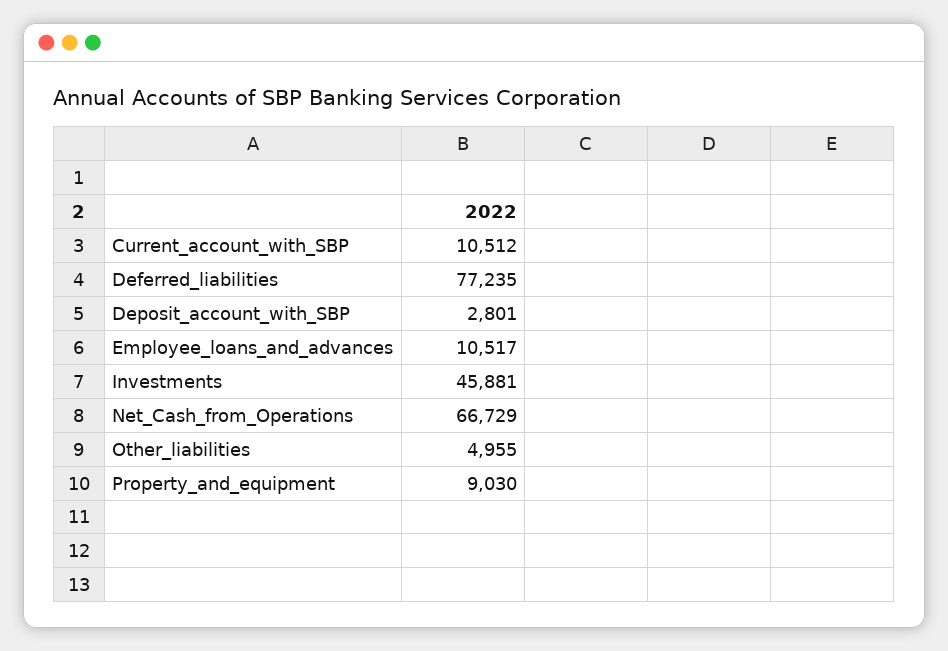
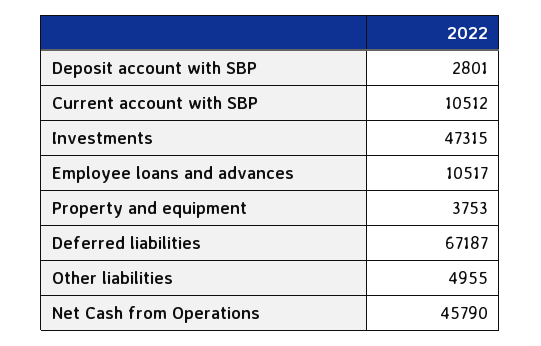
Deferred_liabilities: 77235 -> 67187
Investments: 45881 -> 47315
Net_Cash_from_Operations: 66729 -> 45790
Property_and_equipment: 9030 -> 3753

